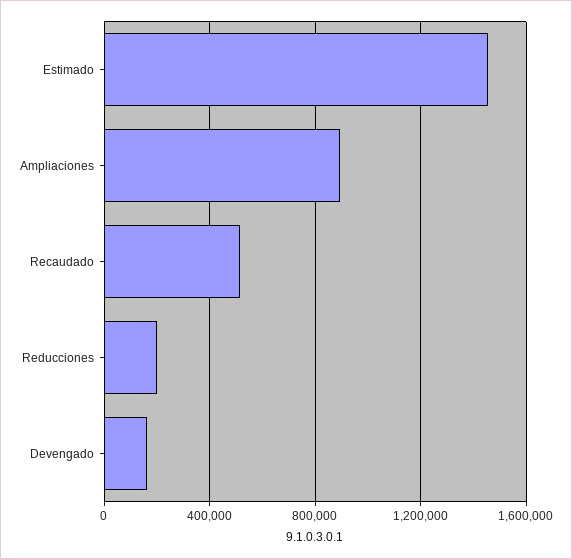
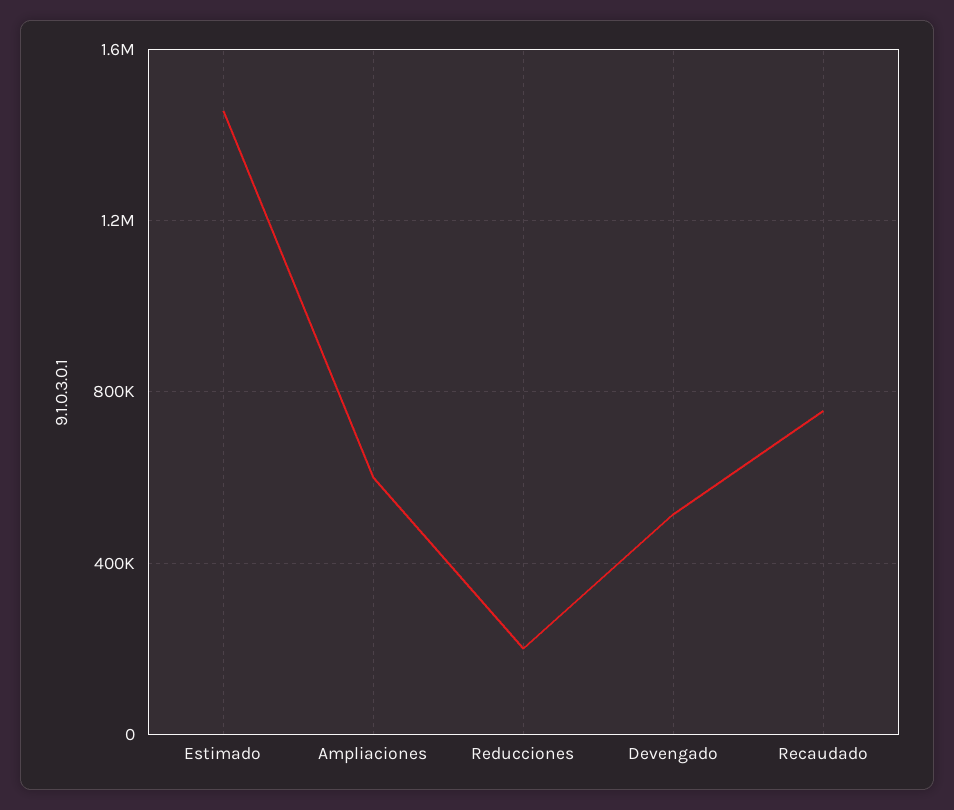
Ampliaciones: 900000 -> 600000
Recaudado: 500000 -> 750000
Devengado: 150000 -> 500000

